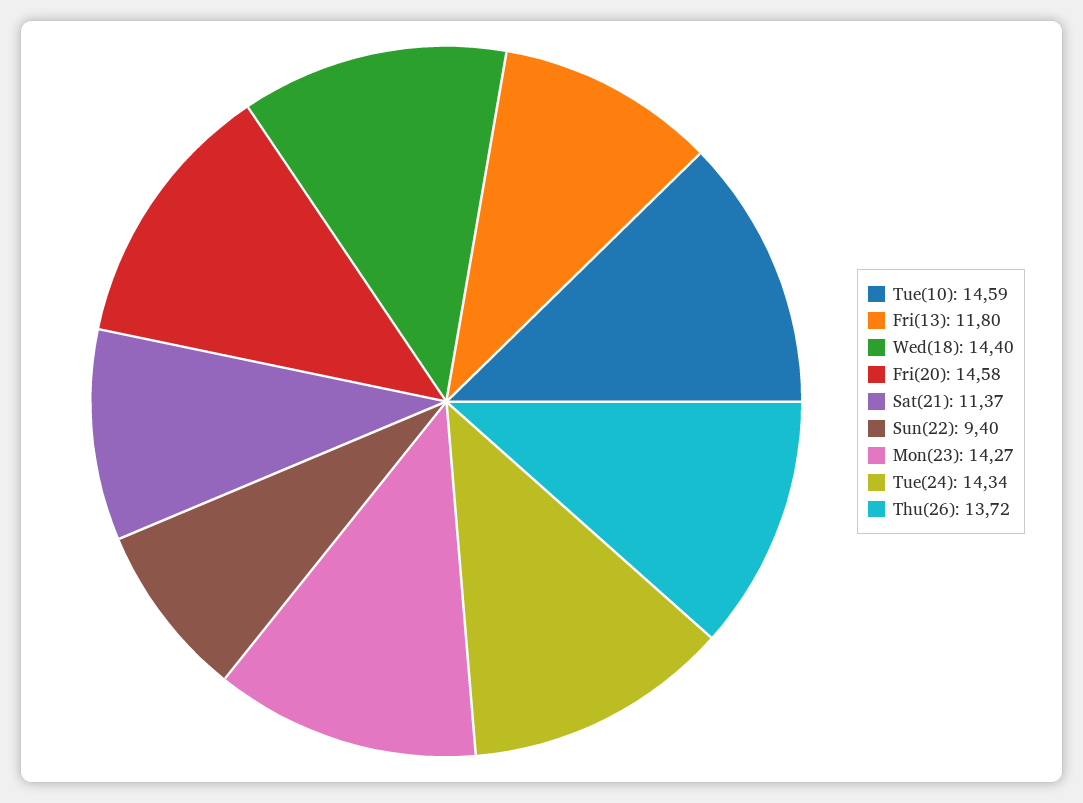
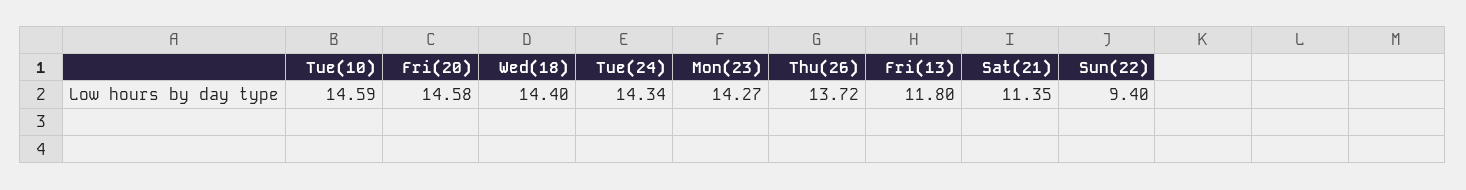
Sat(21): 11.37 -> 11.35

